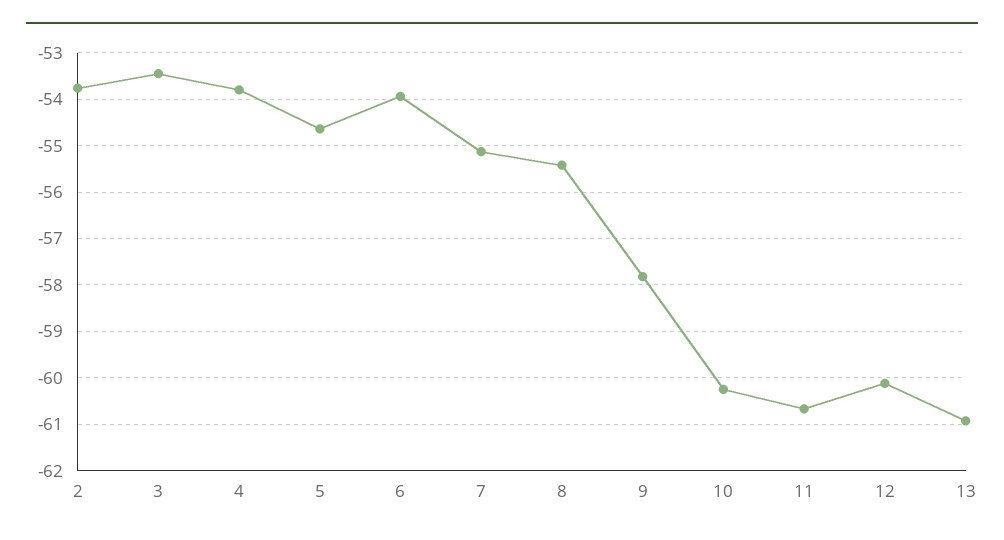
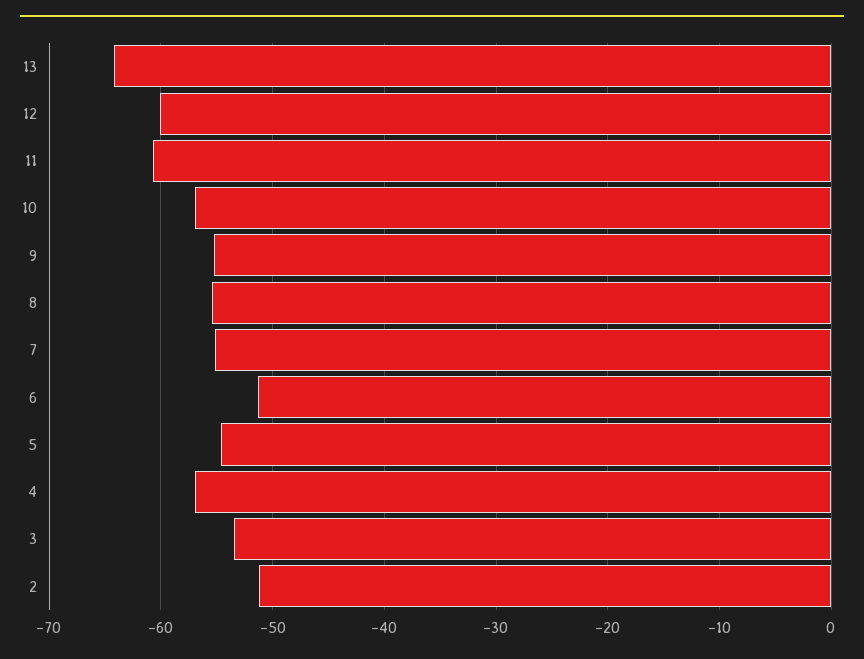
2: -53.8 -> -51
4: -53.8 -> -57
6: -54 -> -51
9: -57.8 -> -55
10: -60.2 -> -57
13: -61 -> -64

